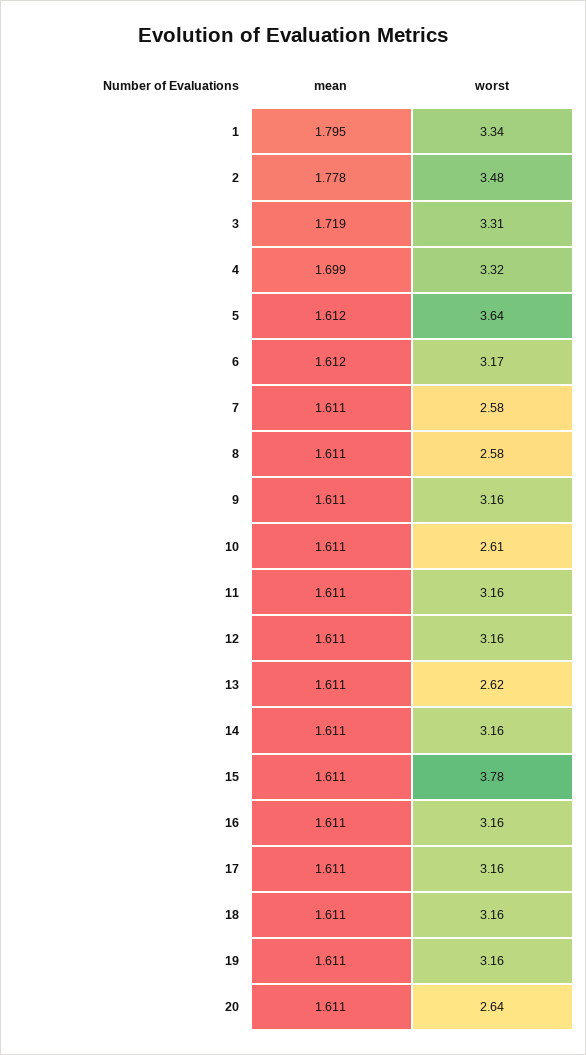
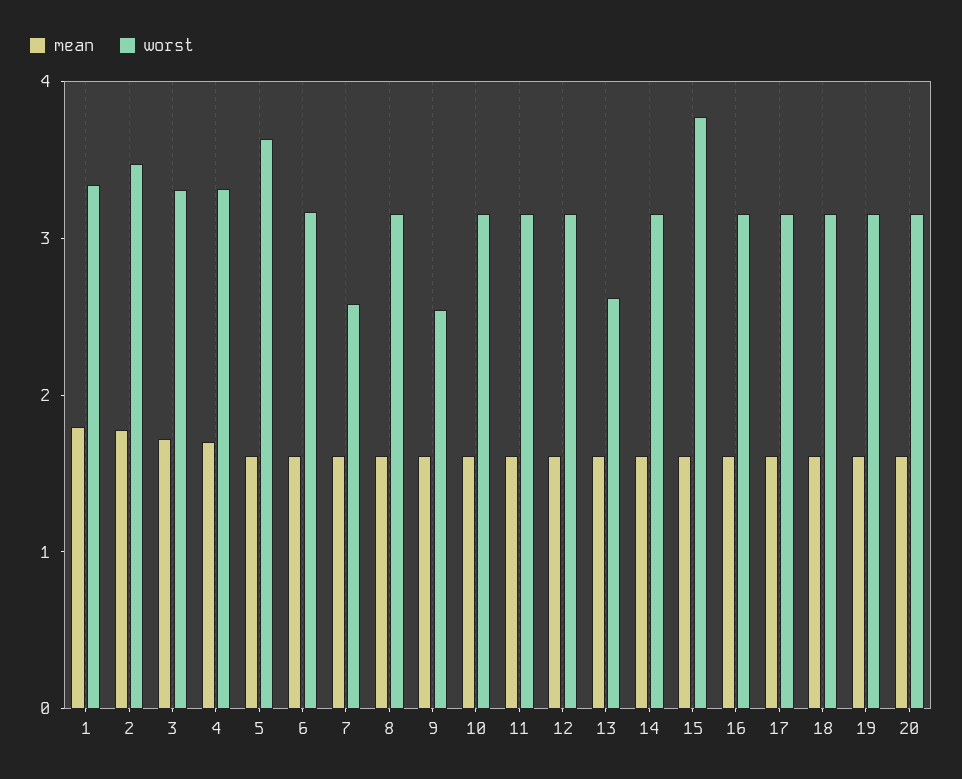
worst, 8: 2.58 -> 3.2
worst, 9: 3.16 -> 2.6
worst, 10: 2.61 -> 3.2
worst, 20: 2.64 -> 3.2

